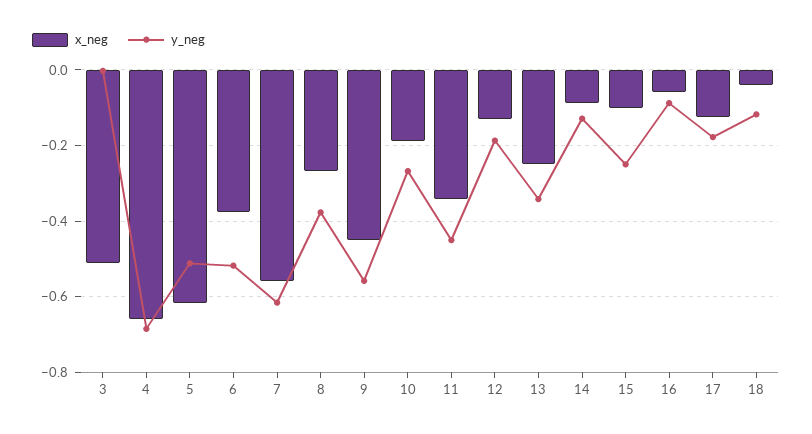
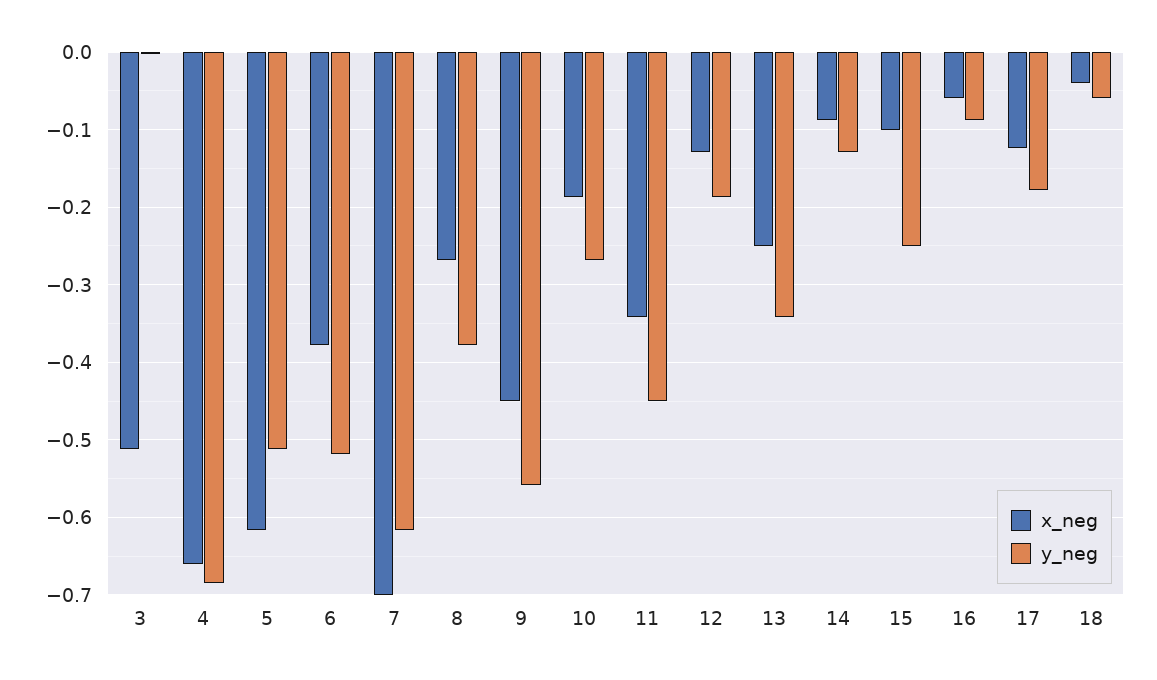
x_neg, 7: -0.56 -> -0.7
y_neg, 18: -0.12 -> -0.06

